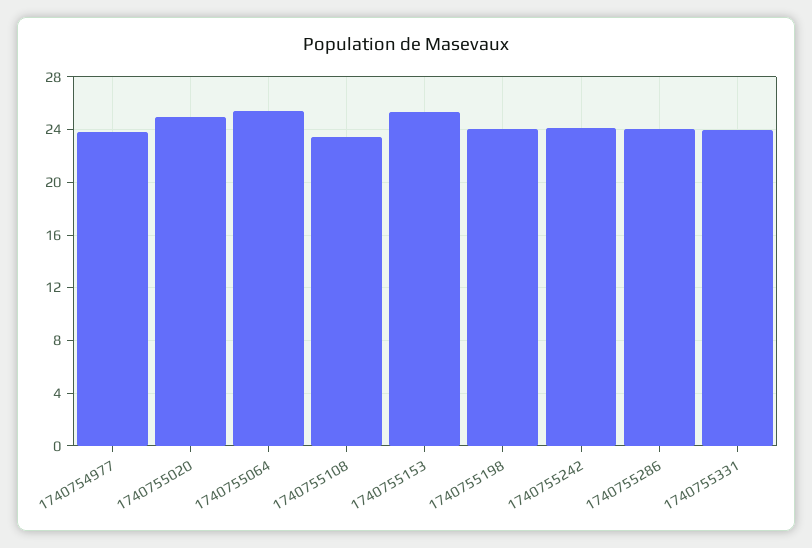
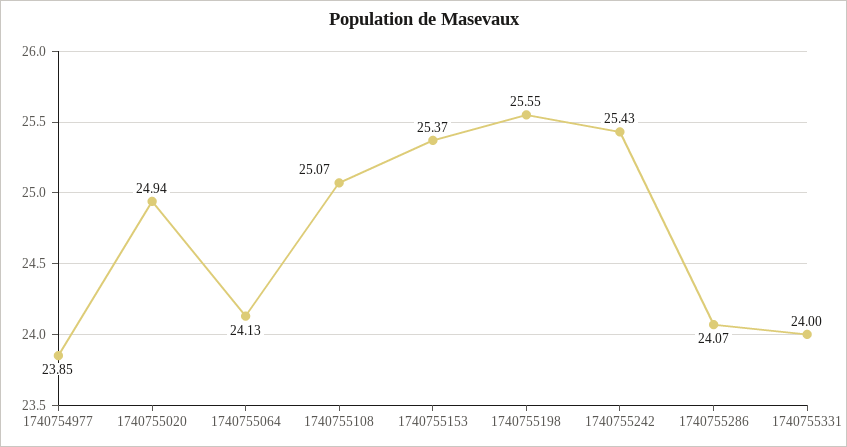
1740755064: 25.5 -> 24.13
1740755108: 23.5 -> 25.07
1740755198: 24 -> 25.55
1740755242: 24 -> 25.43

